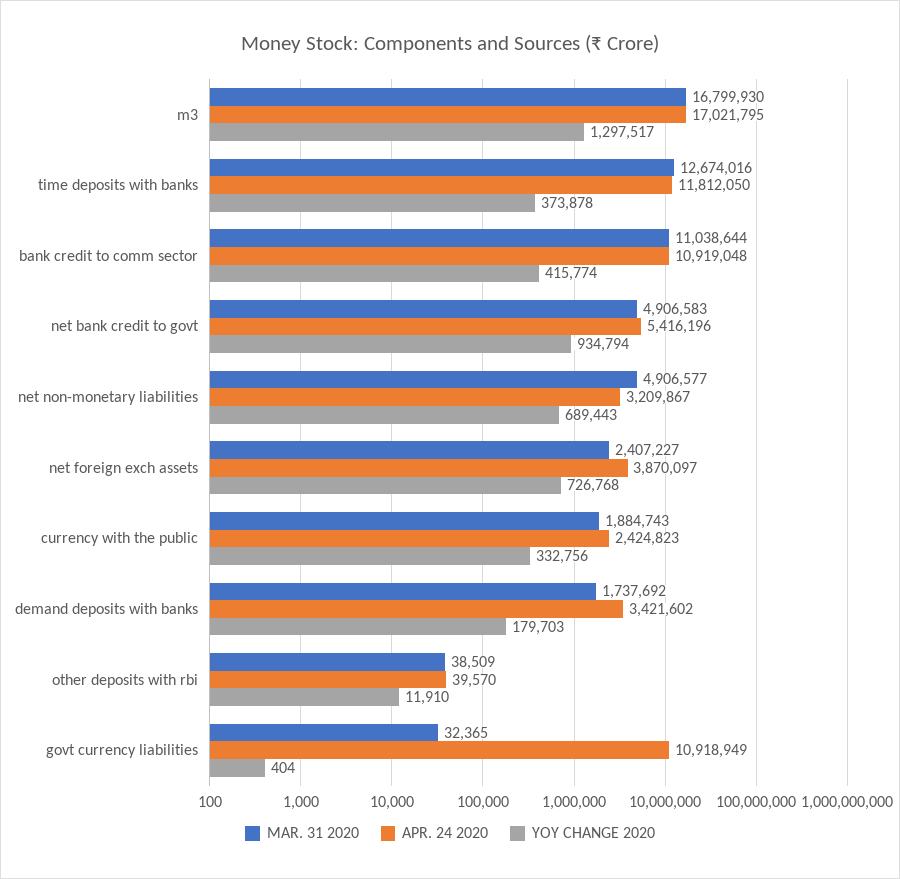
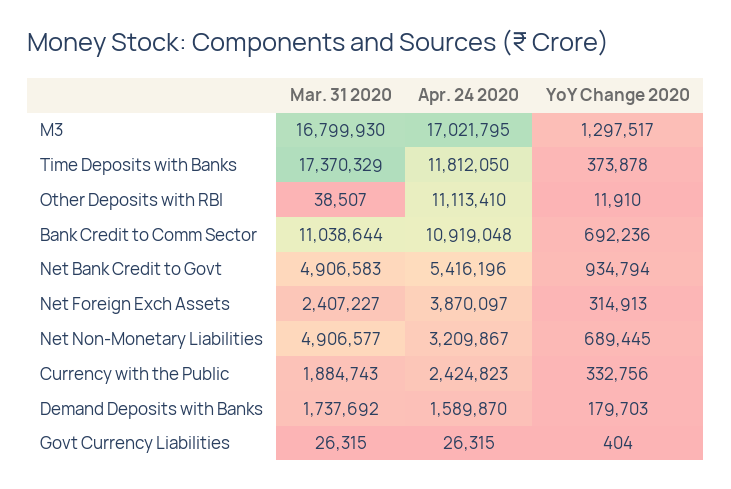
MAR. 31 2020, time deposits with banks: 12674016 -> 17370329
YOY CHANGE 2020, bank credit to comm sector: 415774 -> 692236
YOY CHANGE 2020, net non-monetary liabilities: 689443 -> 689445
YOY CHANGE 2020, net foreign exch assets: 726768 -> 314913
APR. 24 2020, demand deposits with banks: 3421602 -> 1589870
MAR. 31 2020, other deposits with rbi: 38509 -> 38507
APR. 24 2020, other deposits with rbi: 39570 -> 11113410
MAR. 31 2020, govt currency liabilities: 32365 -> 26315
APR. 24 2020, govt currency liabilities: 10918949 -> 26315

